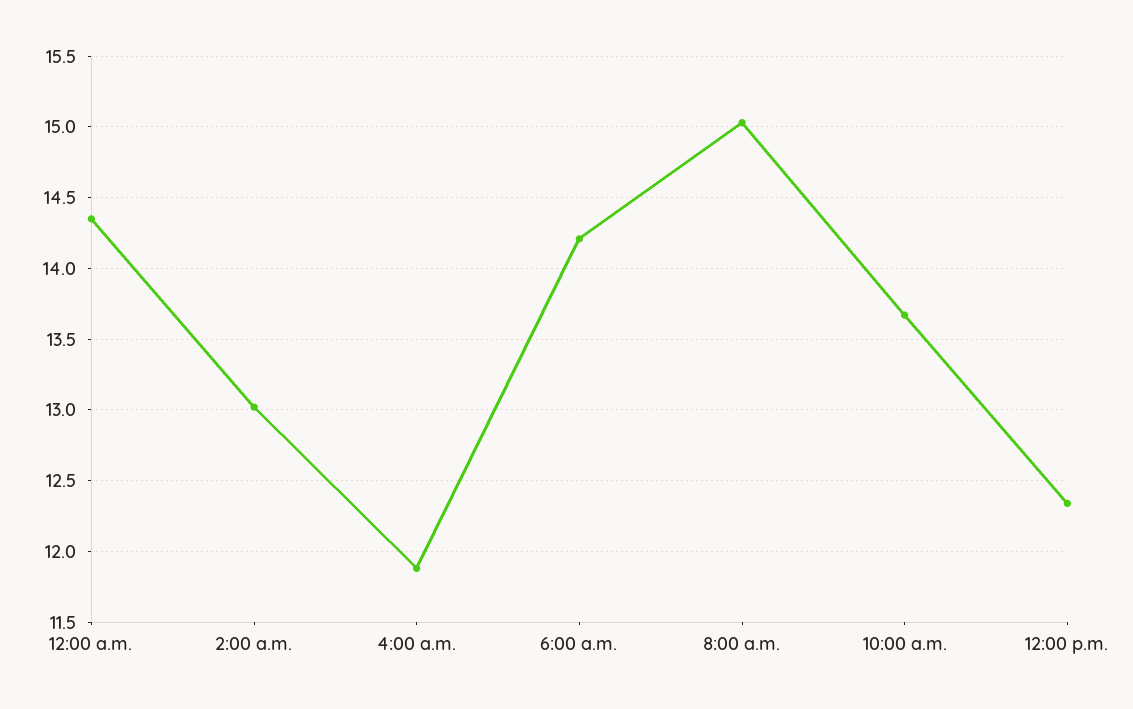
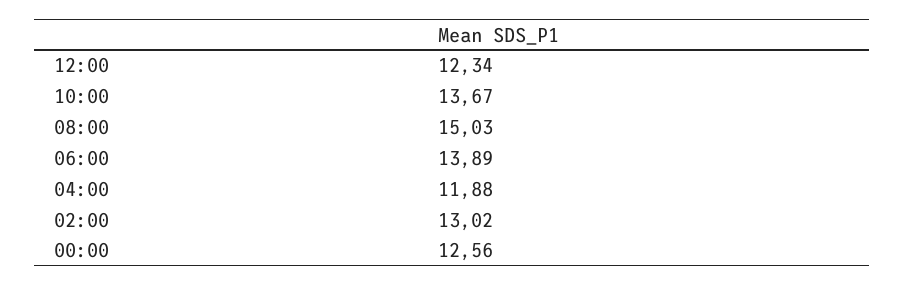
12:00 a.m.: 14.35 -> 12.56
6:00 a.m.: 14.2 -> 13.89

